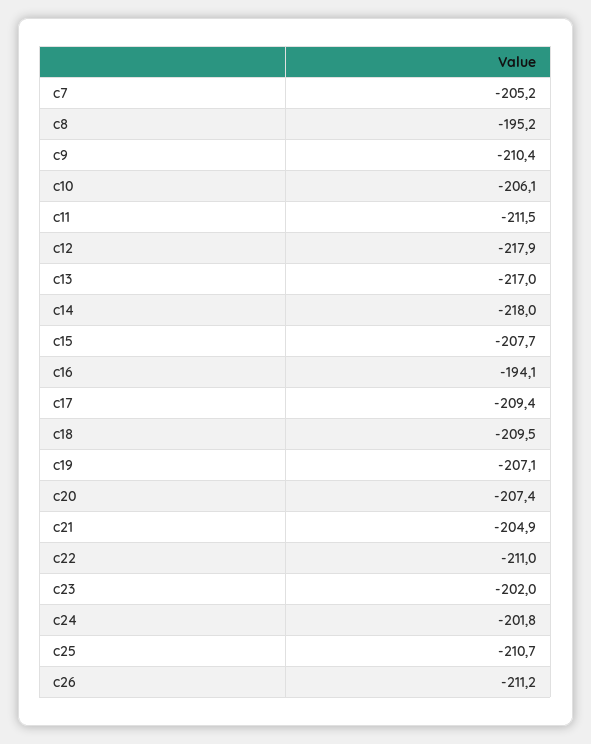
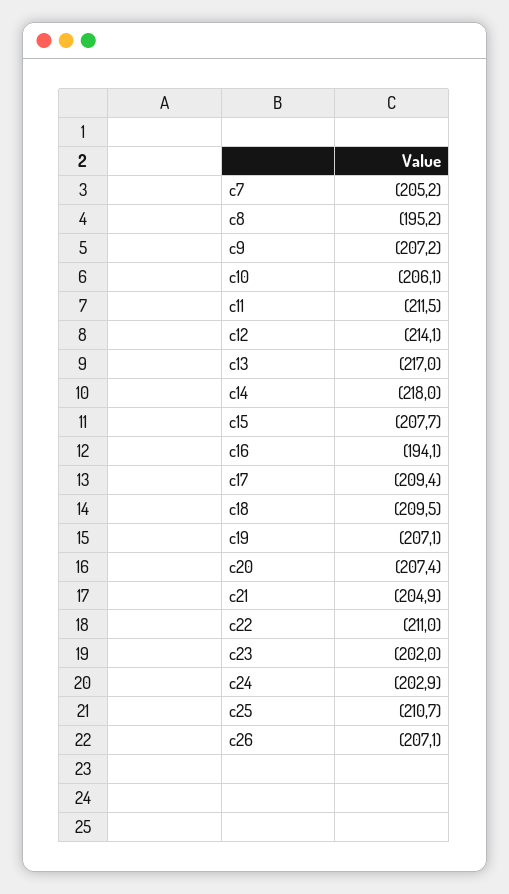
c9: -210.4 -> -207.2
c12: -217.9 -> -214.1
c24: -201.8 -> -202.9
c26: -211.2 -> -207.1

